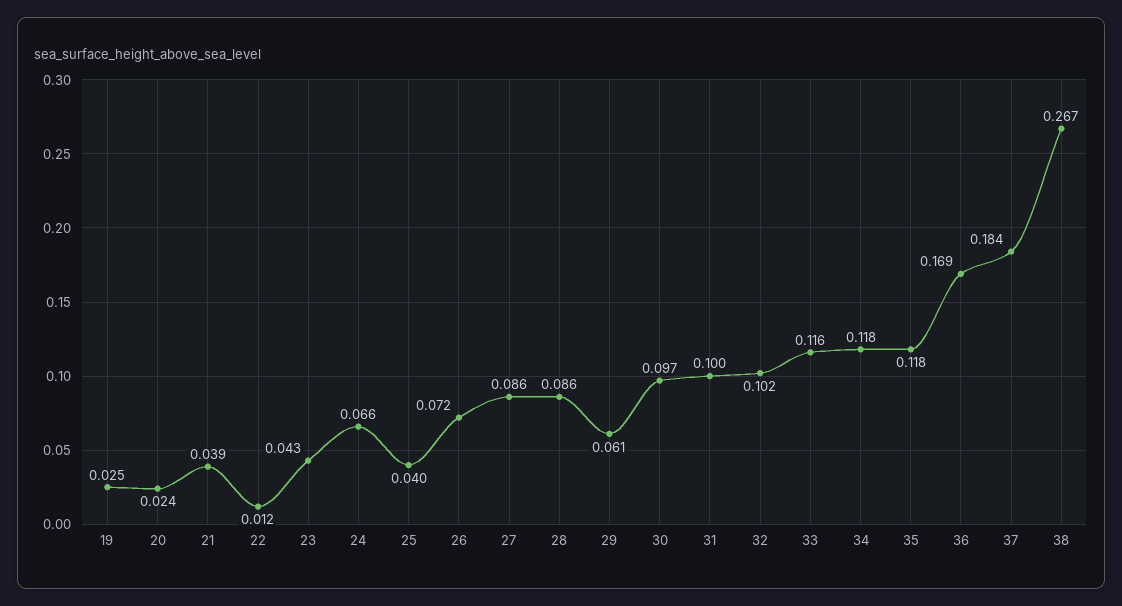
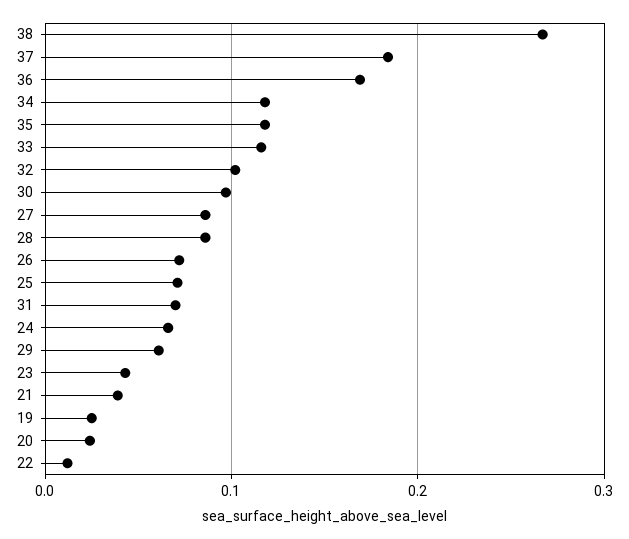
25: 0.04 -> 0.07
31: 0.1 -> 0.07

